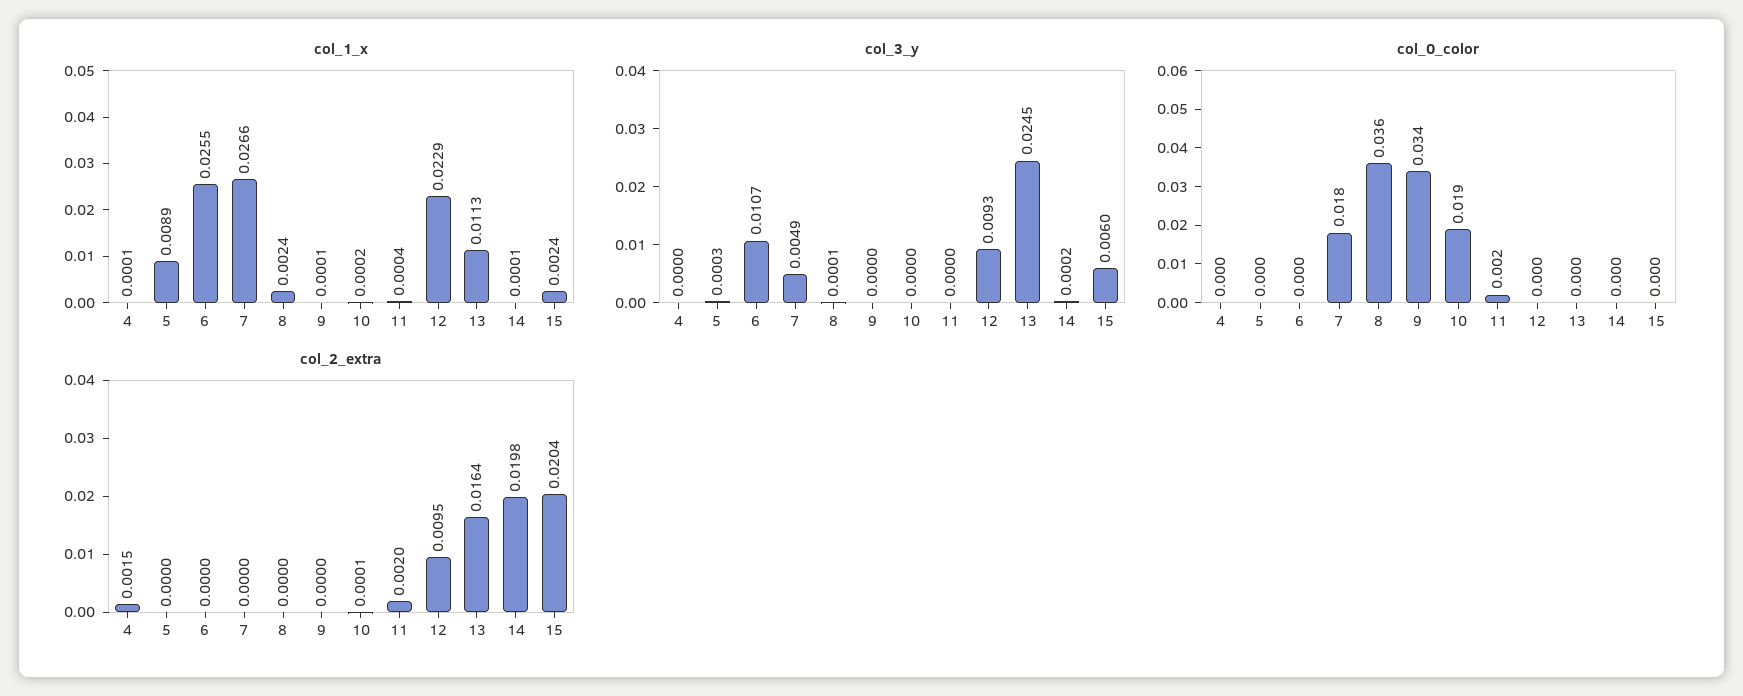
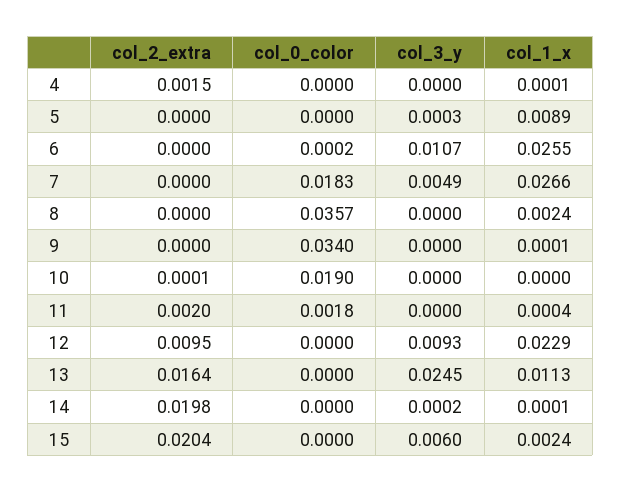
col_1_x, 10: 0.0002 -> 0
col_3_y, 8: 0.0001 -> 0

